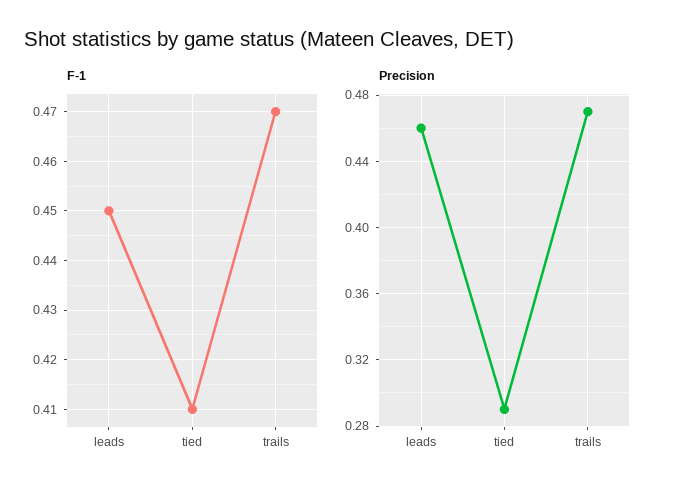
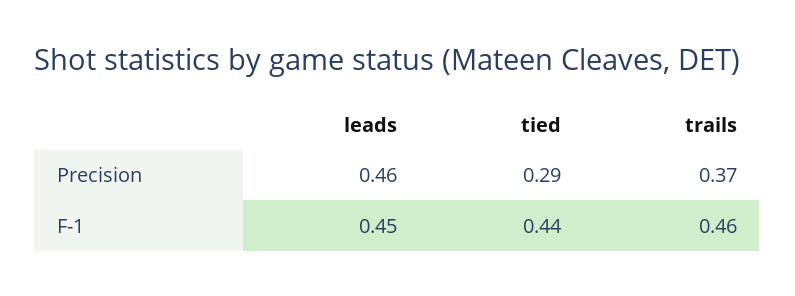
F-1, tied: 0.41 -> 0.44
F-1, trails: 0.47 -> 0.46
Precision, trails: 0.47 -> 0.37

